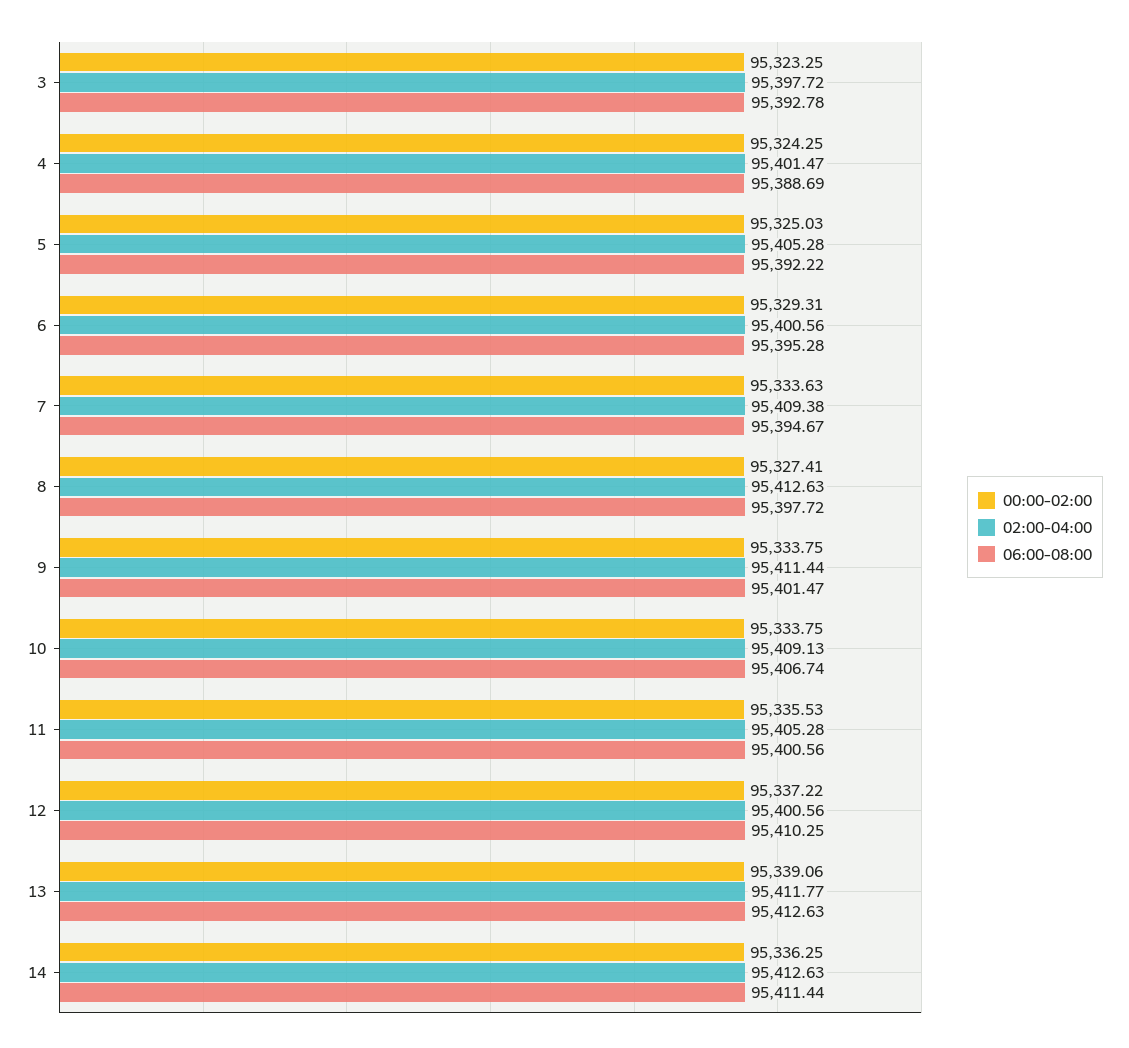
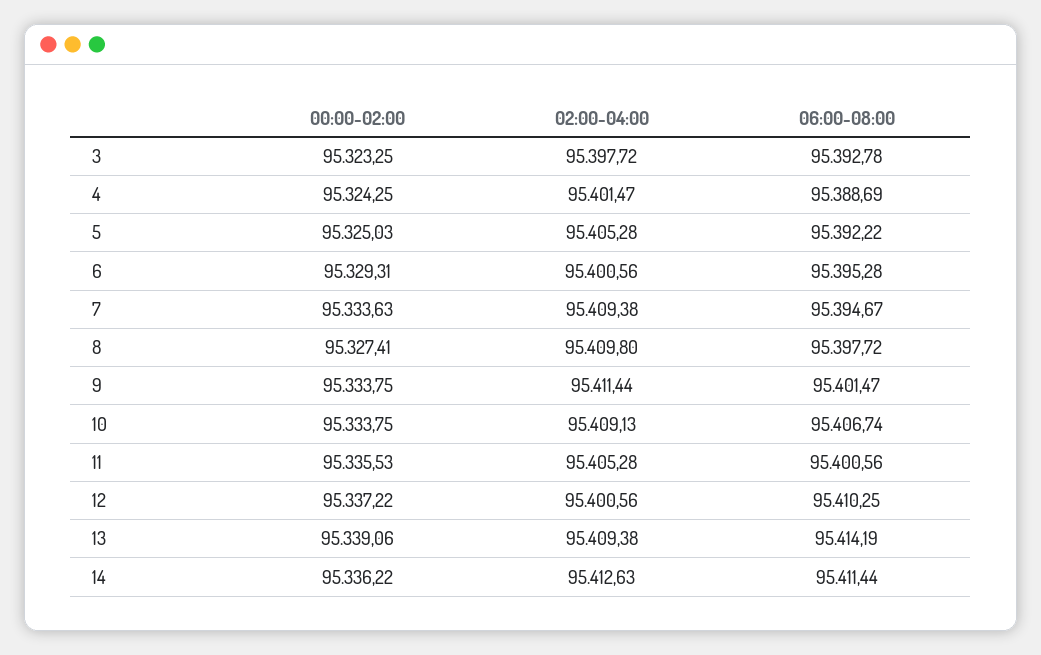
02:00-04:00, 8: 95412.63 -> 95409.8
02:00-04:00, 13: 95411.77 -> 95409.38
06:00-08:00, 13: 95412.63 -> 95414.19
00:00-02:00, 14: 95336.25 -> 95336.22

